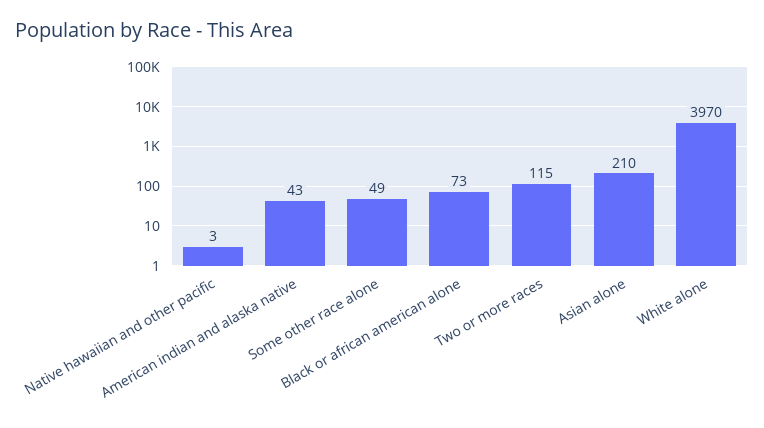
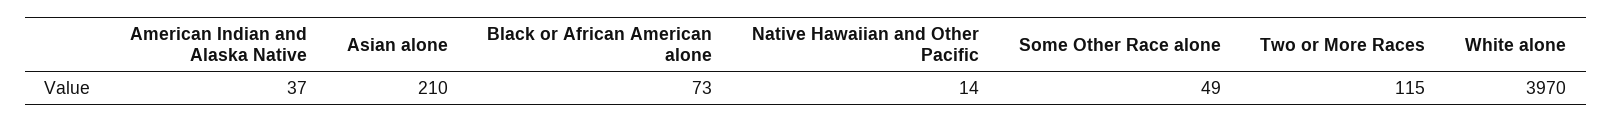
Native hawaiian and other pacific: 3 -> 14
American indian and alaska native: 43 -> 37

